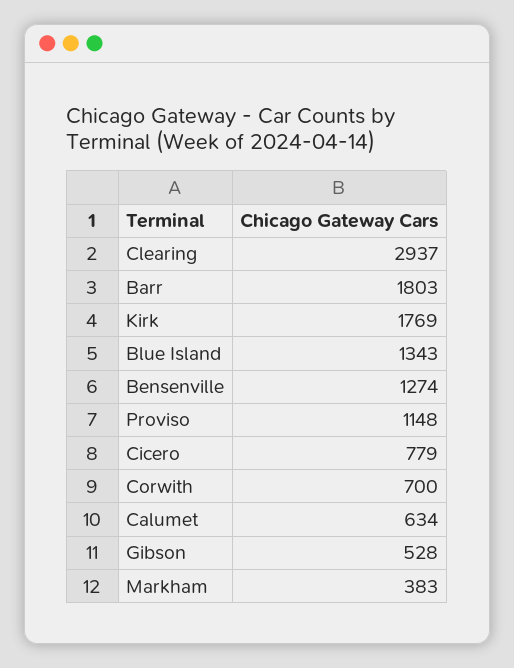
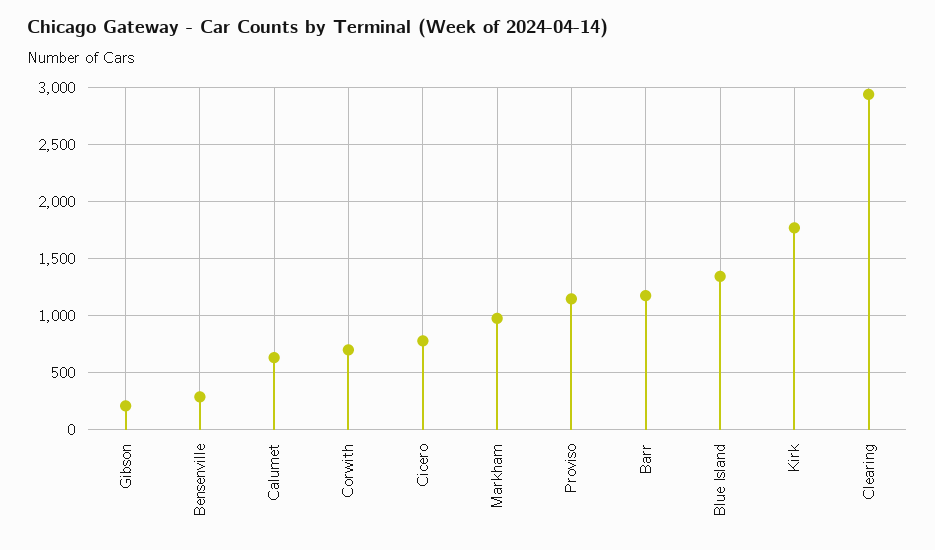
Barr: 1803 -> 1200
Bensenville: 1274 -> 300
Gibson: 528 -> 200
Markham: 383 -> 1000

